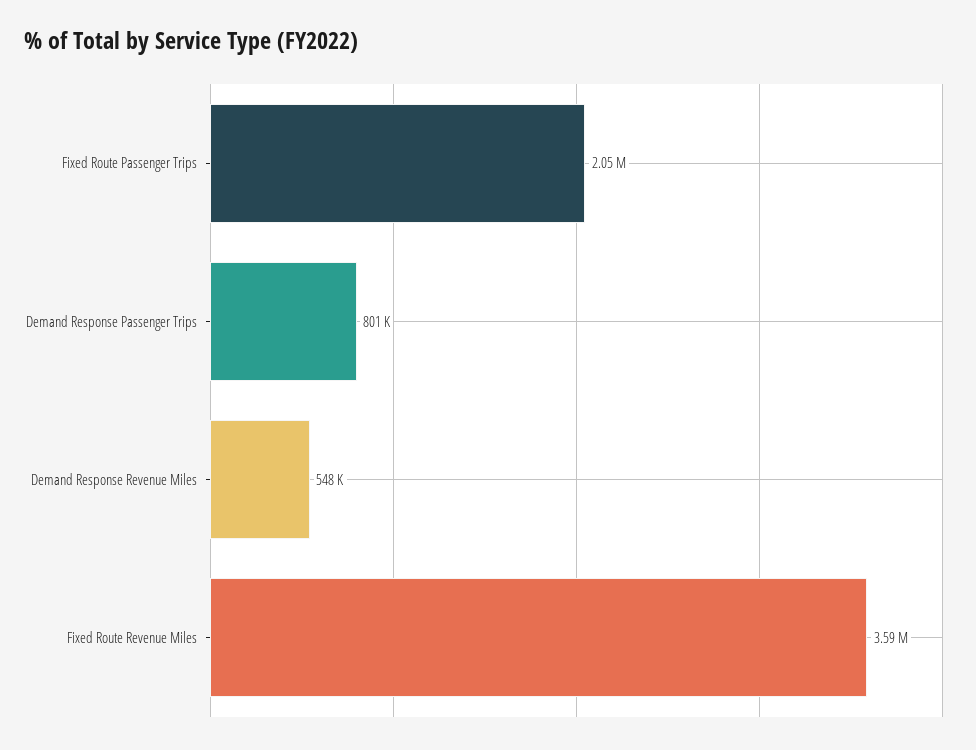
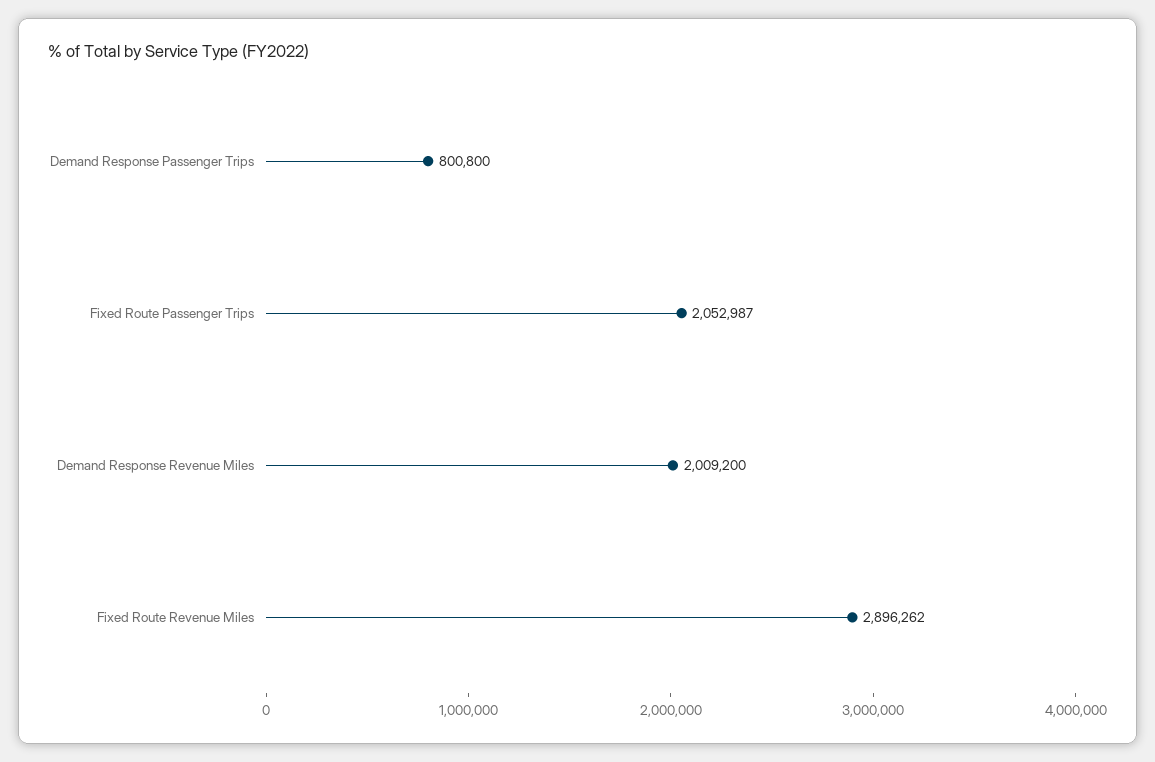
Demand Response Revenue Miles: 548000 -> 2009200
Fixed Route Revenue Miles: 3590000 -> 2896262

